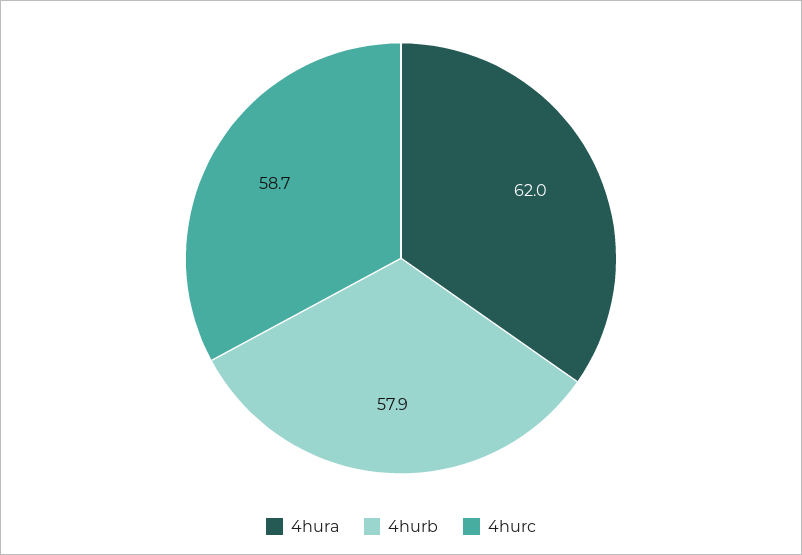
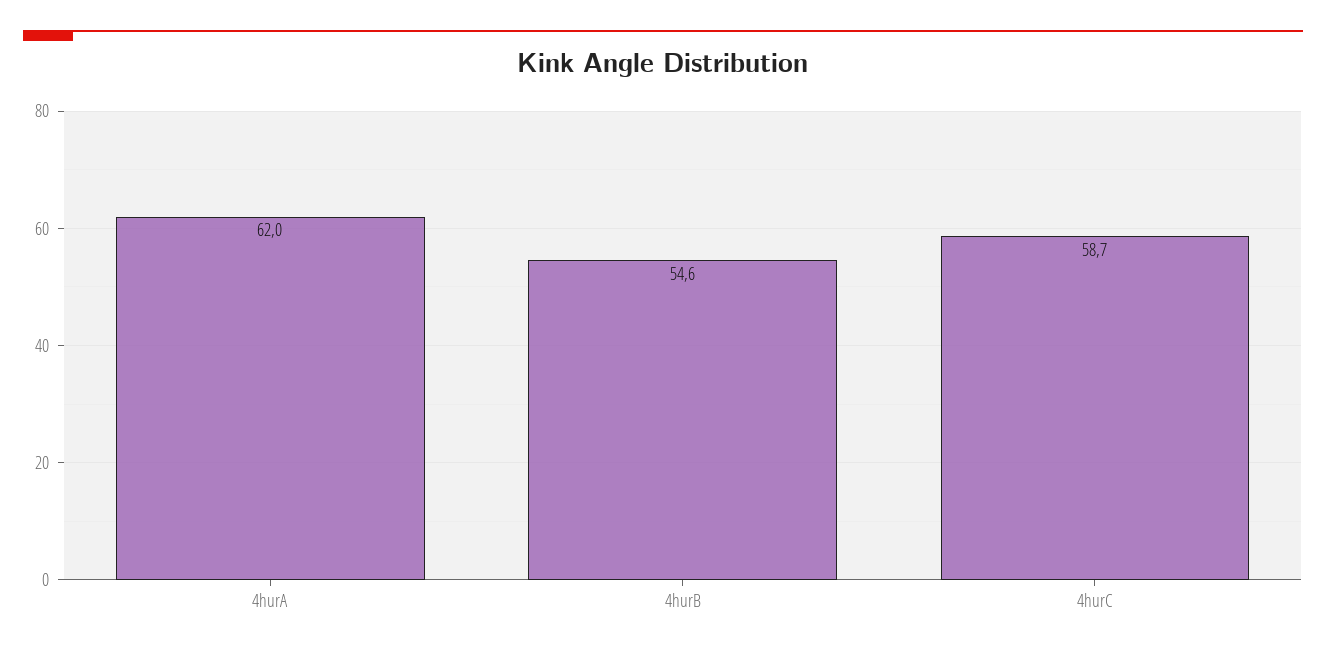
4hurb: 57.9 -> 54.6

